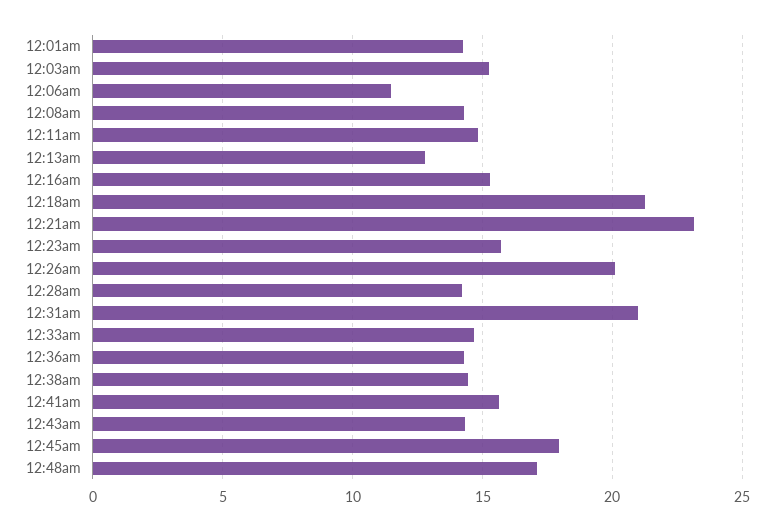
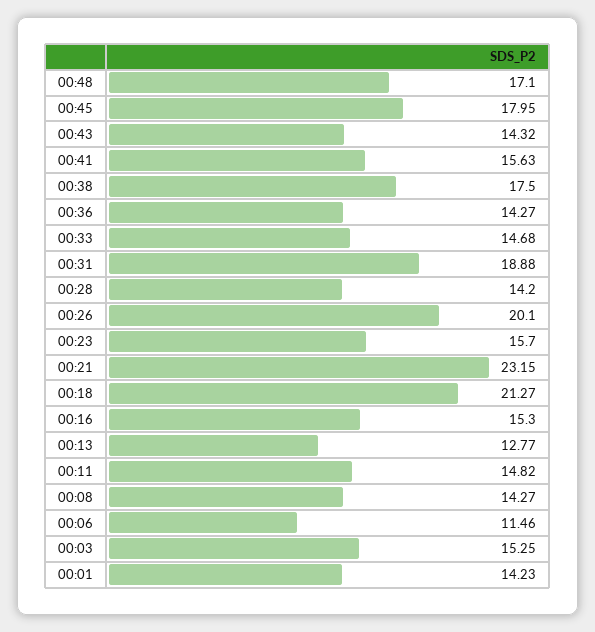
12:31am: 21 -> 18.88
12:38am: 14.5 -> 17.5

